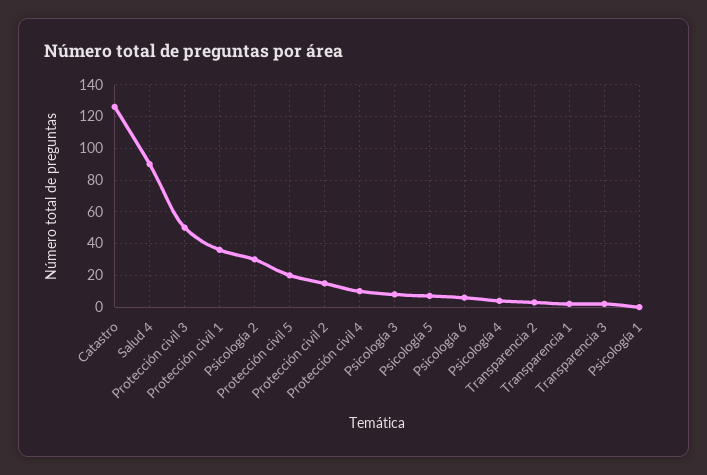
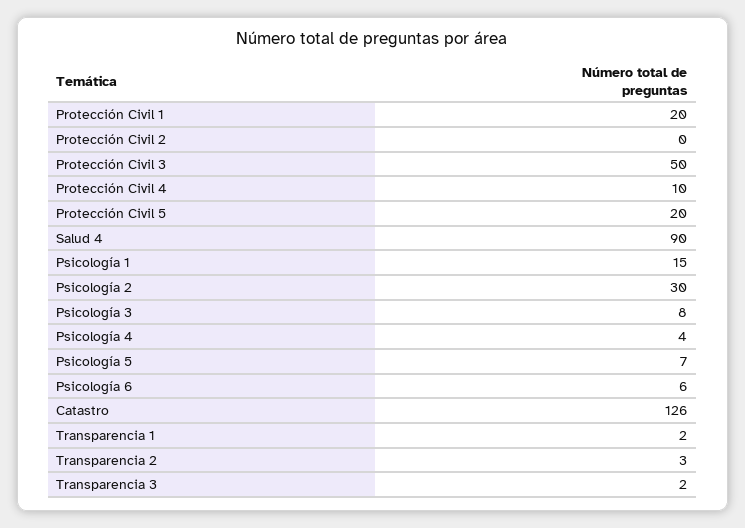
Protección civil 1: 35 -> 20
Protección civil 2: 15 -> 0
Psicología 1: 0 -> 15

